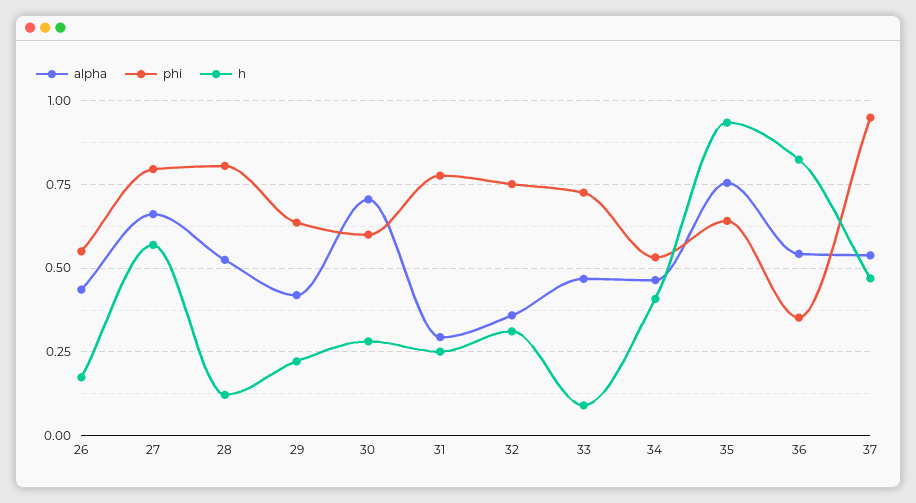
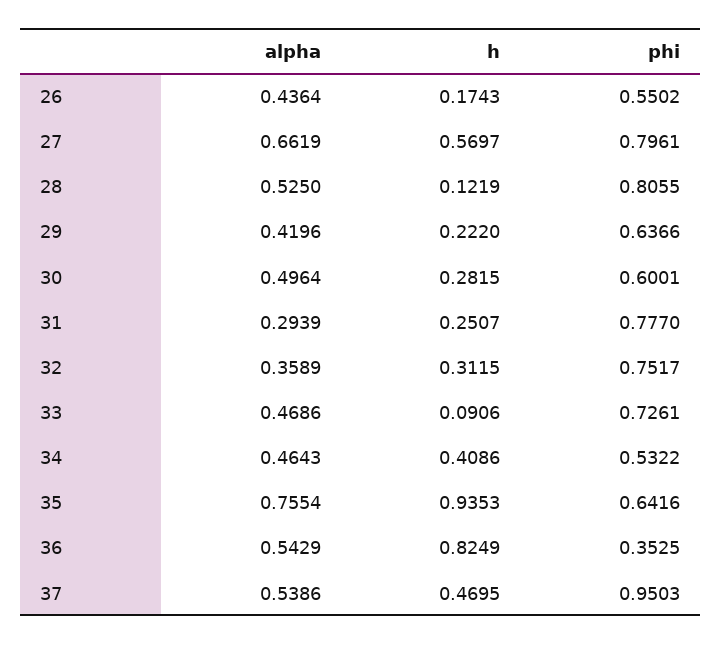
alpha, 30: 0.7 -> 0.4964

